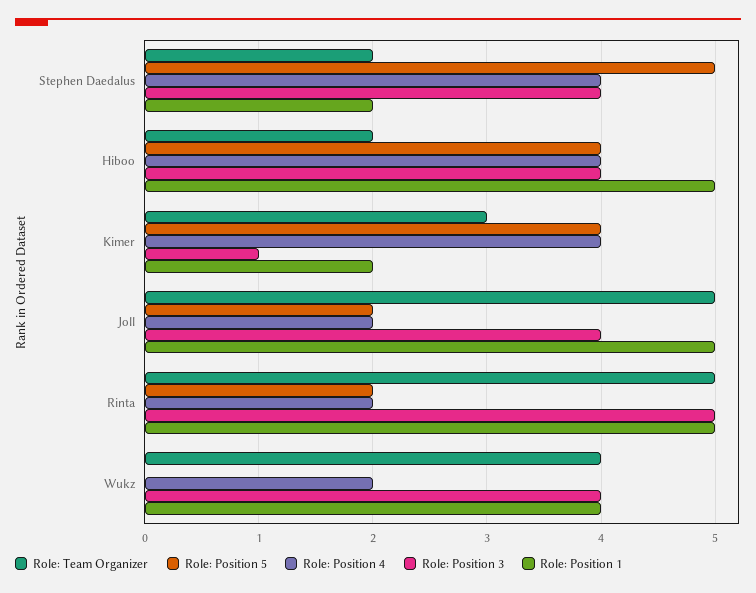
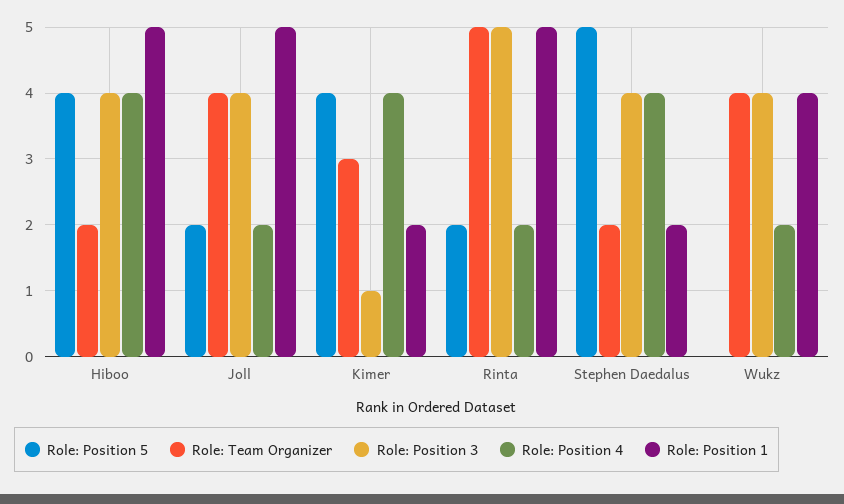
Role: Team Organizer, Joll: 5 -> 4

